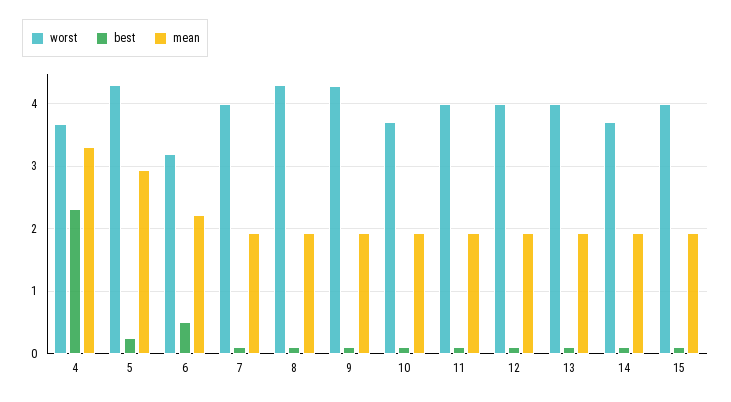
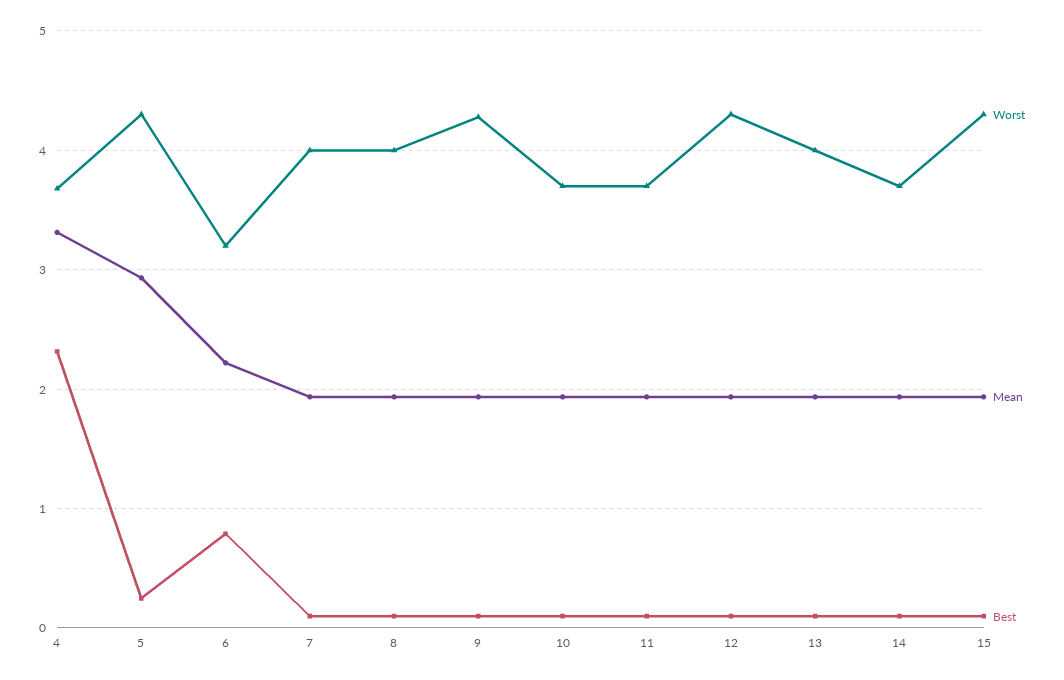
best, 6: 0.5 -> 0.8
worst, 8: 4.3 -> 4
worst, 11: 4 -> 3.7
worst, 12: 4 -> 4.3
worst, 15: 4 -> 4.3

